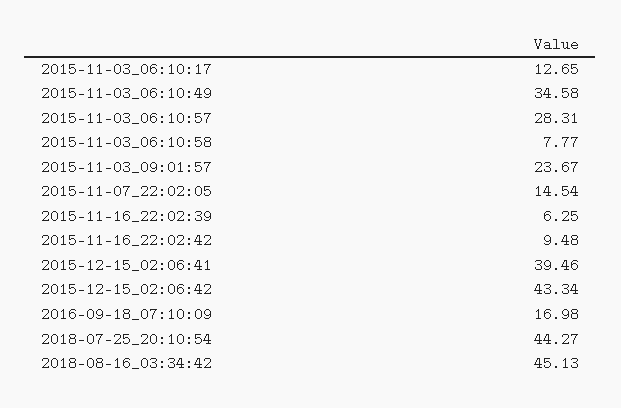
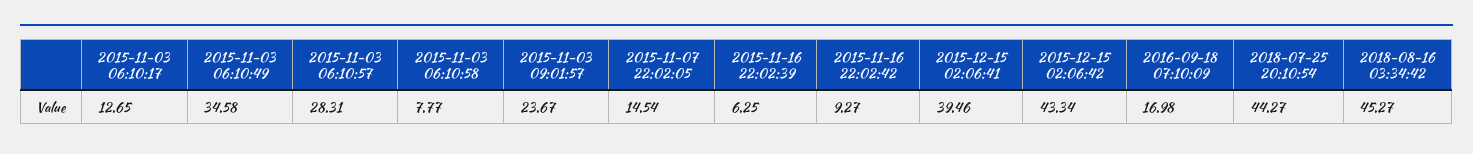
2015-11-16_22:02:42: 9.48 -> 9.27
2018-08-16_03:34:42: 45.13 -> 45.27

